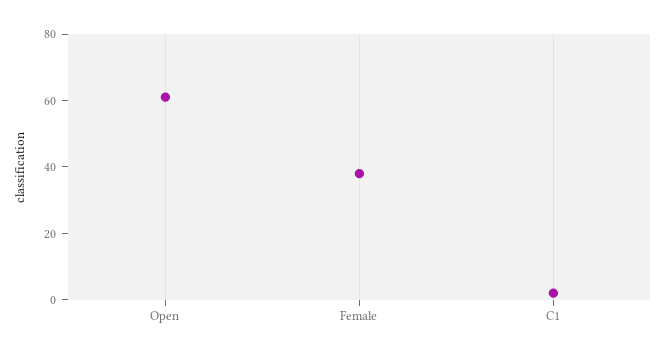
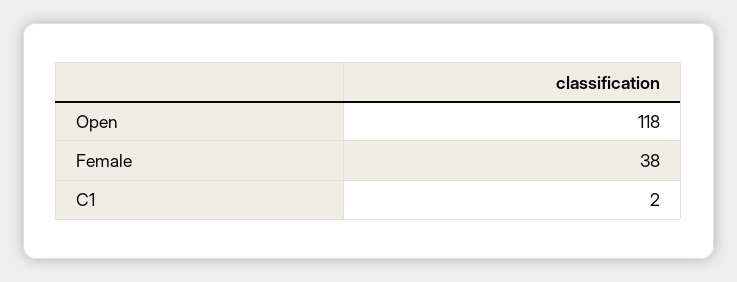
Open: 60 -> 118

